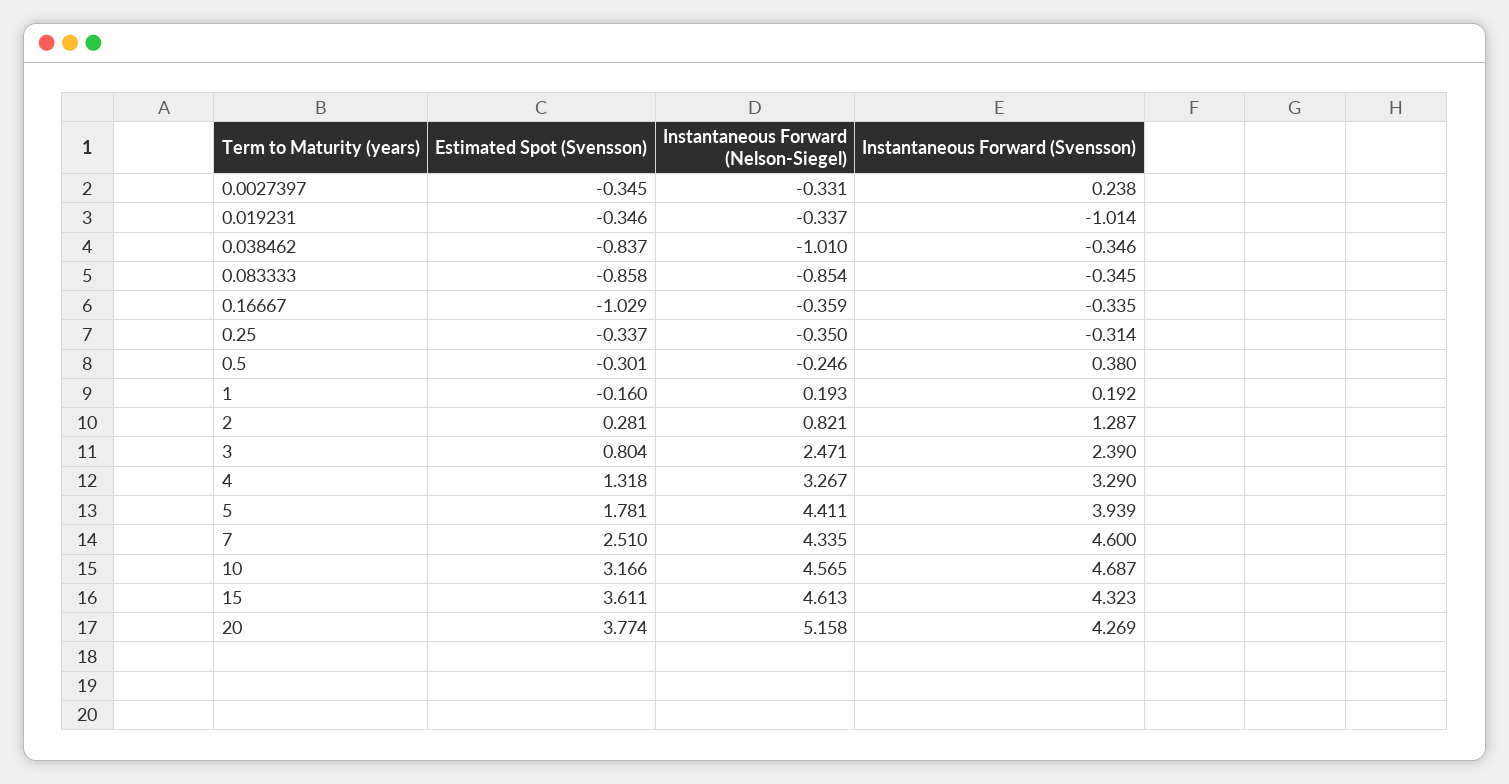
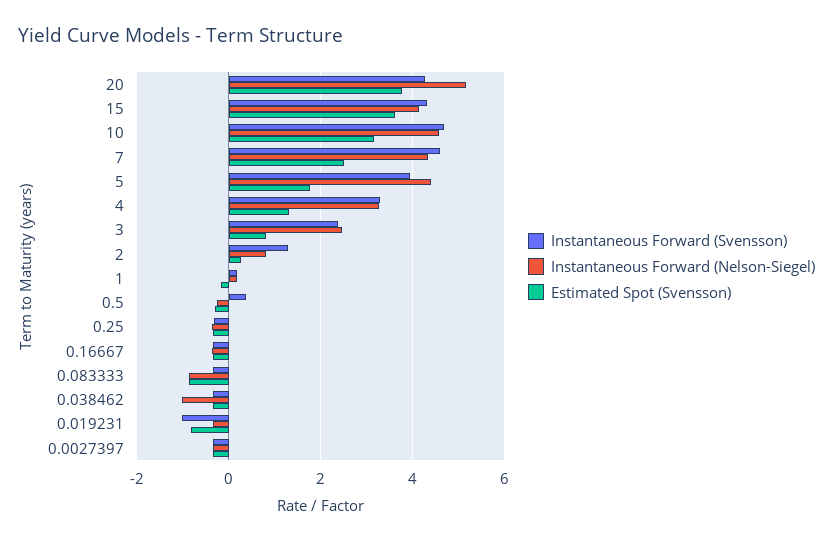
Instantaneous Forward (Svensson), 0.0027397: 0.238 -> -0.4
Estimated Spot (Svensson), 0.019231: -0.346 -> -0.8
Estimated Spot (Svensson), 0.038462: -0.837 -> -0.4
Estimated Spot (Svensson), 0.16667: -1.029 -> -0.4
Instantaneous Forward (Nelson-Siegel), 15: 4.613 -> 4.2

